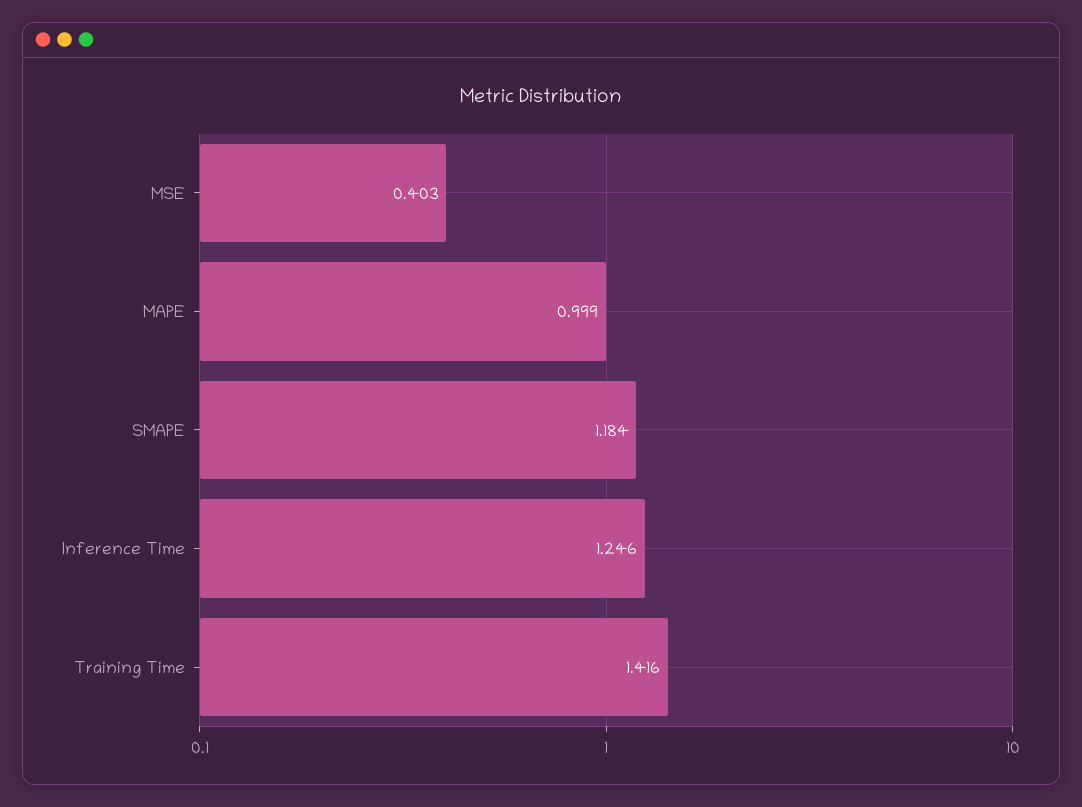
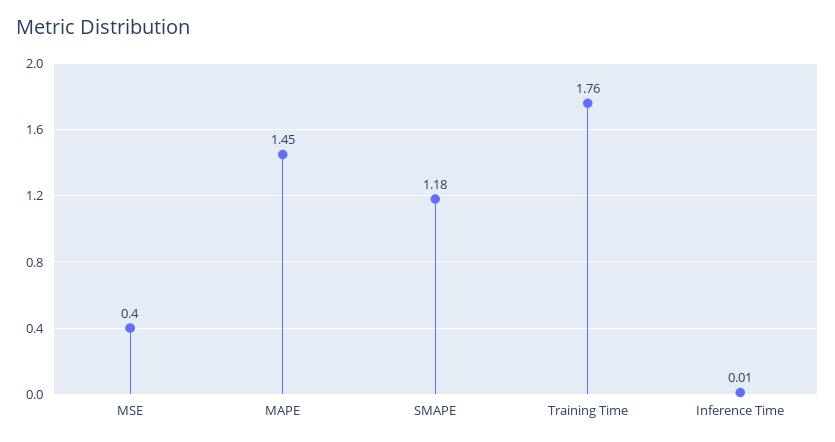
MAPE: 0.999 -> 1.45
Inference Time: 1.246 -> 0.01
Training Time: 1.416 -> 1.76

